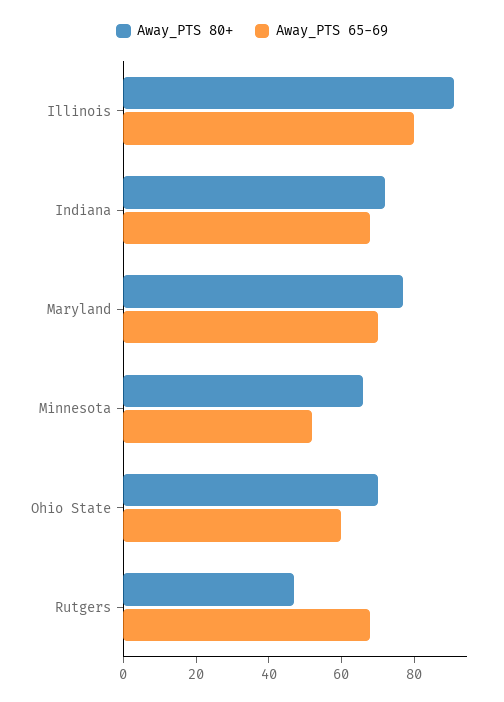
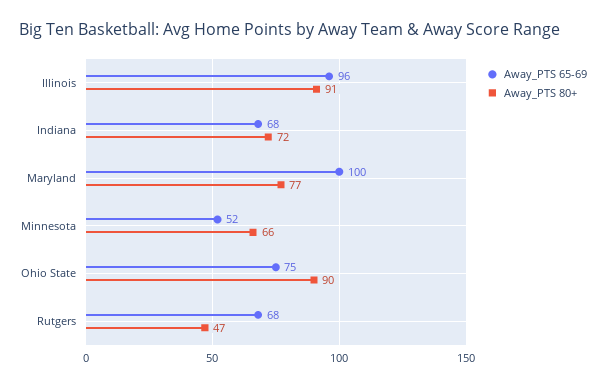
Away_PTS 65-69, Illinois: 80 -> 96
Away_PTS 65-69, Maryland: 70 -> 100
Away_PTS 80+, Ohio State: 70 -> 90
Away_PTS 65-69, Ohio State: 60 -> 75

